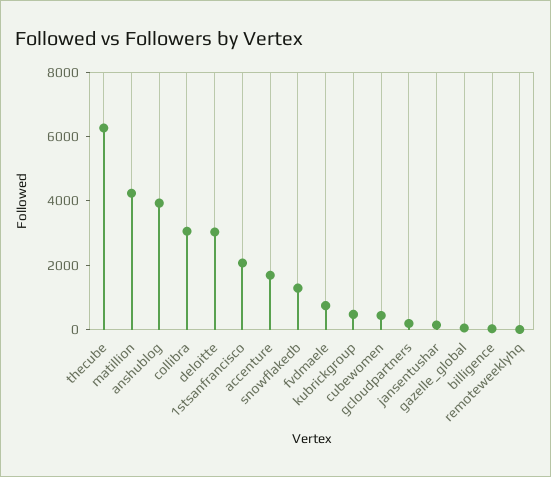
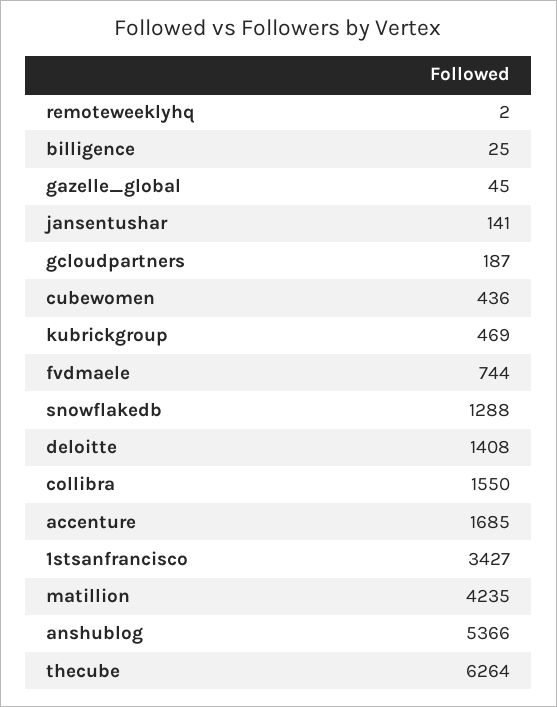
anshublog: 4000 -> 5366
collibra: 3000 -> 1550
deloitte: 3000 -> 1408
1stsanfrancisco: 2000 -> 3427

